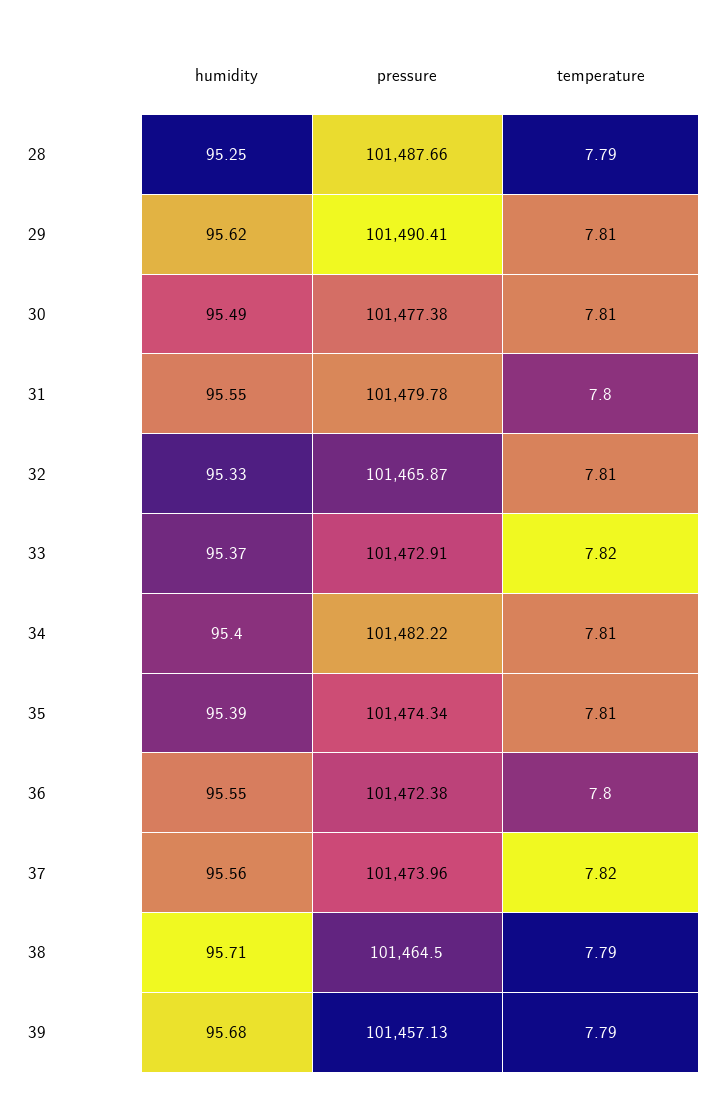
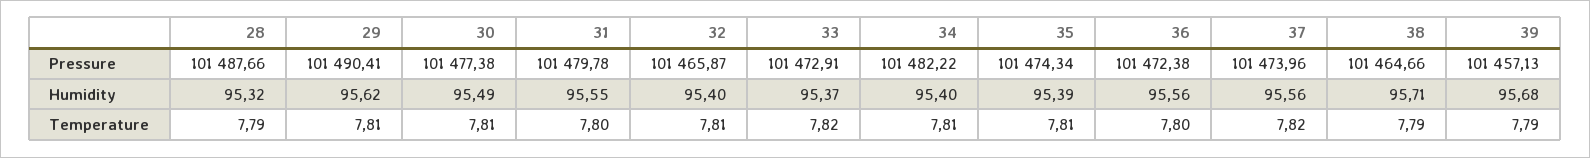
humidity, 28: 95.25 -> 95.32
humidity, 32: 95.33 -> 95.4
humidity, 36: 95.55 -> 95.56
pressure, 38: 101464.5 -> 101464.66

